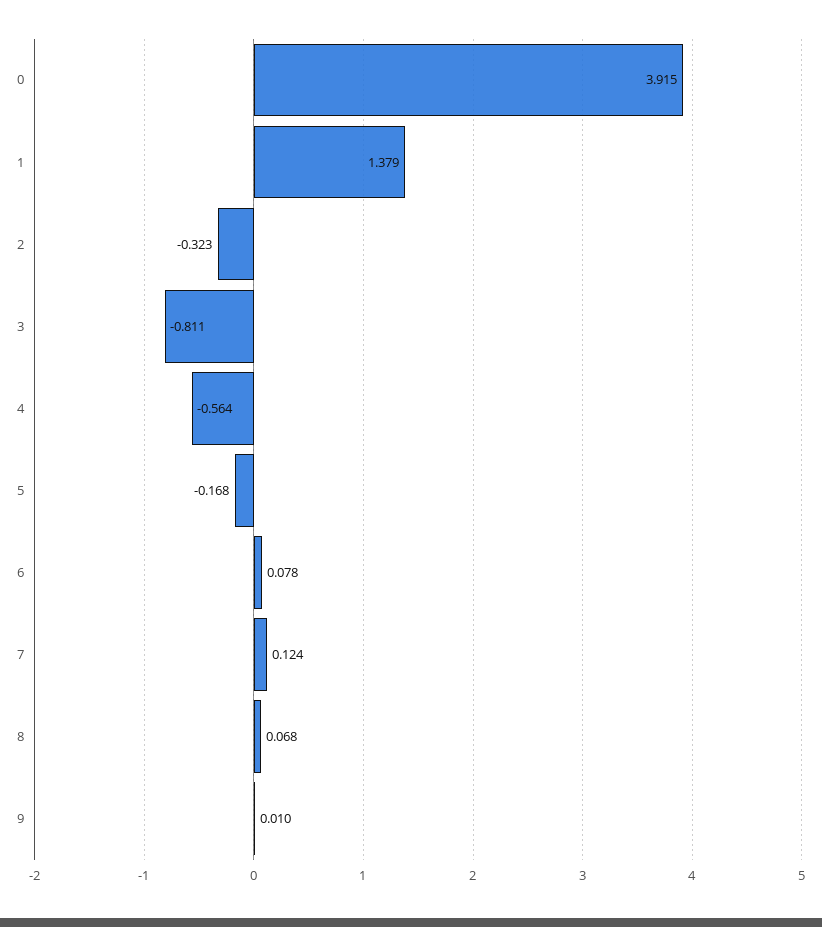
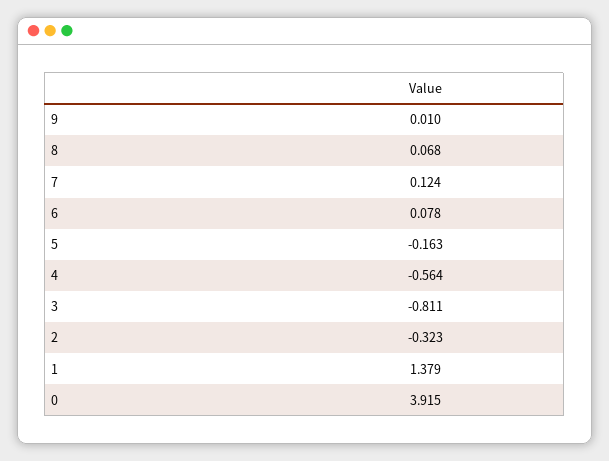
5: -0.168 -> -0.163

